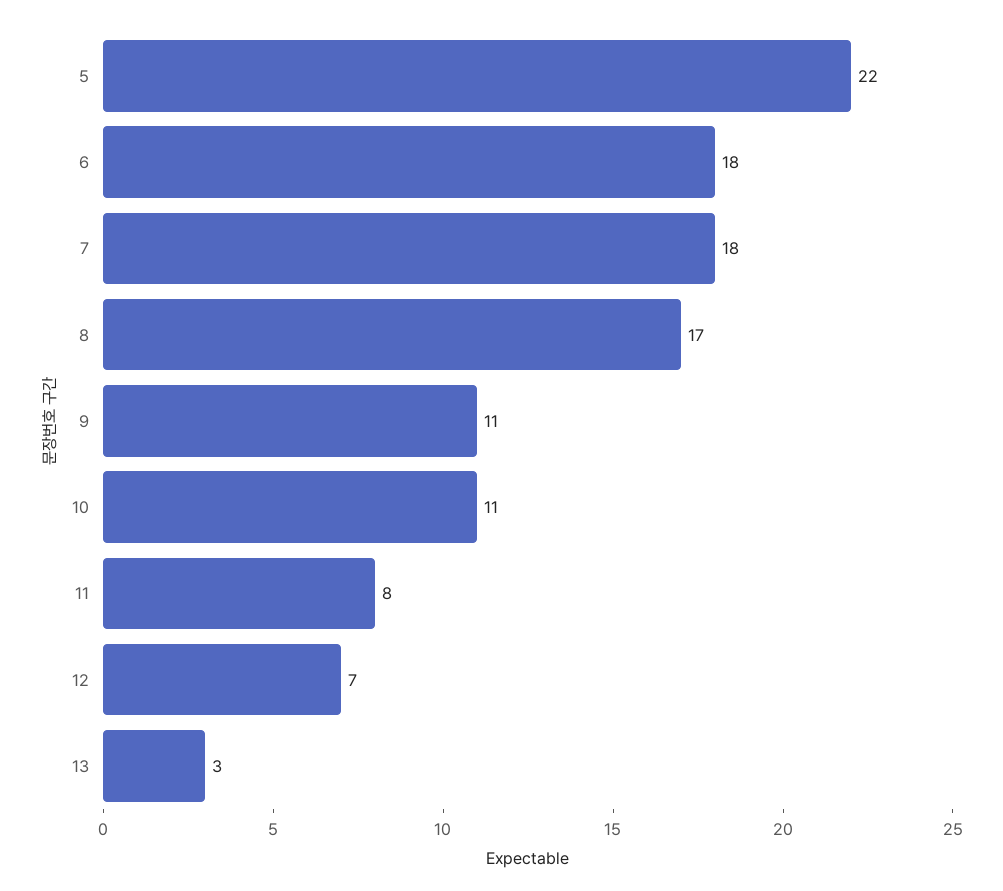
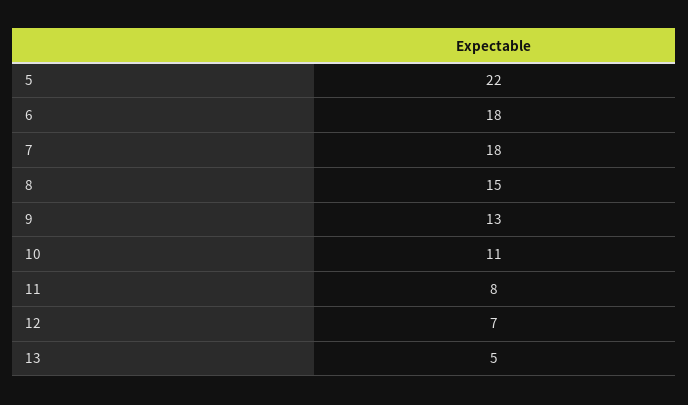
8: 17 -> 15
9: 11 -> 13
13: 3 -> 5

